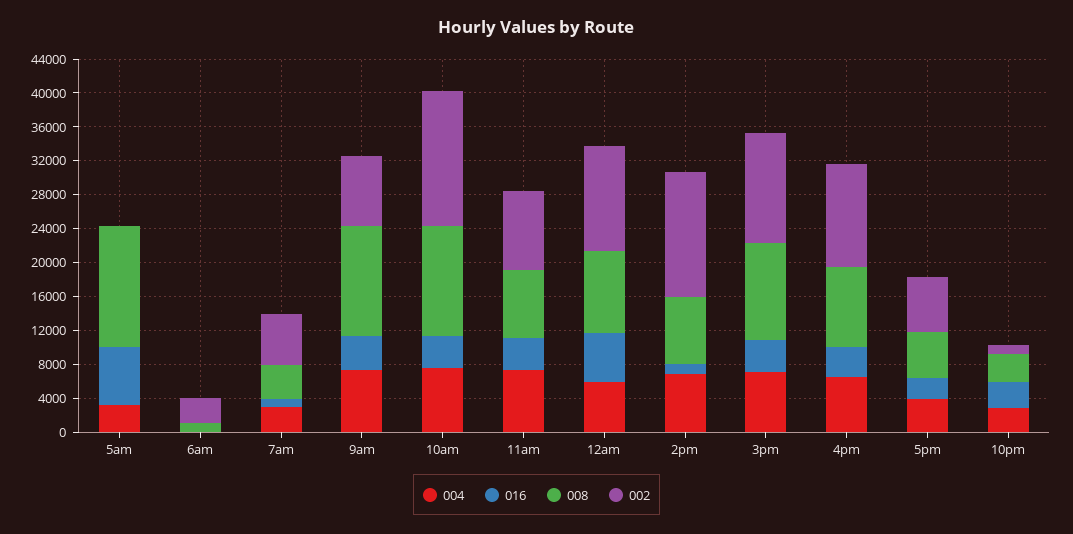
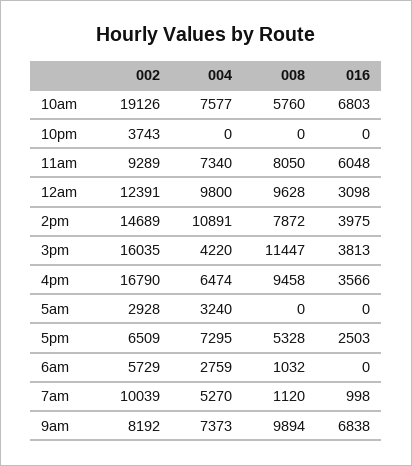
016, 5am: 7000 -> 0
008, 5am: 14000 -> 0
002, 5am: 0 -> 2928
004, 6am: 0 -> 2759
002, 6am: 3000 -> 5729
004, 7am: 3000 -> 5270
008, 7am: 4000 -> 1120
002, 7am: 6000 -> 10039
016, 9am: 4000 -> 6838
008, 9am: 13000 -> 9894
016, 10am: 4000 -> 6803
008, 10am: 13000 -> 5760
002, 10am: 16000 -> 19126
016, 11am: 4000 -> 6048
004, 12am: 6000 -> 9800
016, 12am: 6000 -> 3098
004, 2pm: 7000 -> 10891
016, 2pm: 1000 -> 3975
004, 3pm: 7000 -> 4220
002, 3pm: 13000 -> 16035
002, 4pm: 12000 -> 16790
004, 5pm: 4000 -> 7295
004, 10pm: 3000 -> 0
016, 10pm: 3000 -> 0
008, 10pm: 3000 -> 0
002, 10pm: 1000 -> 3743

